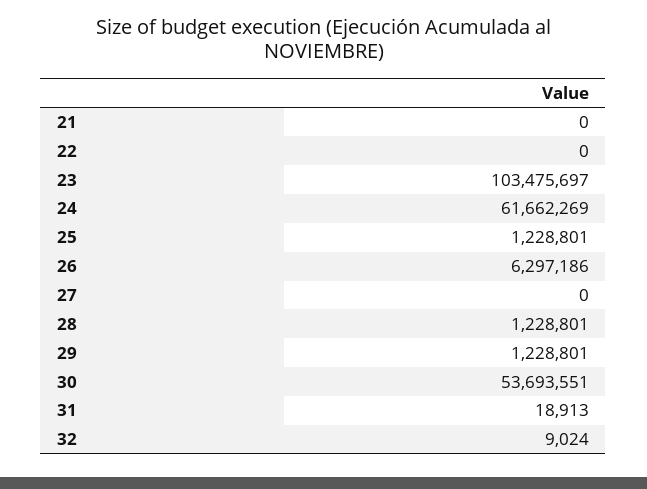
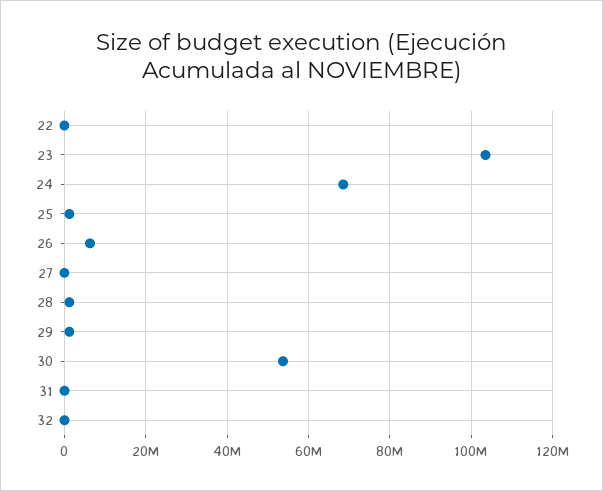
21: 0 -> none
24: 61662269 -> 68000000

